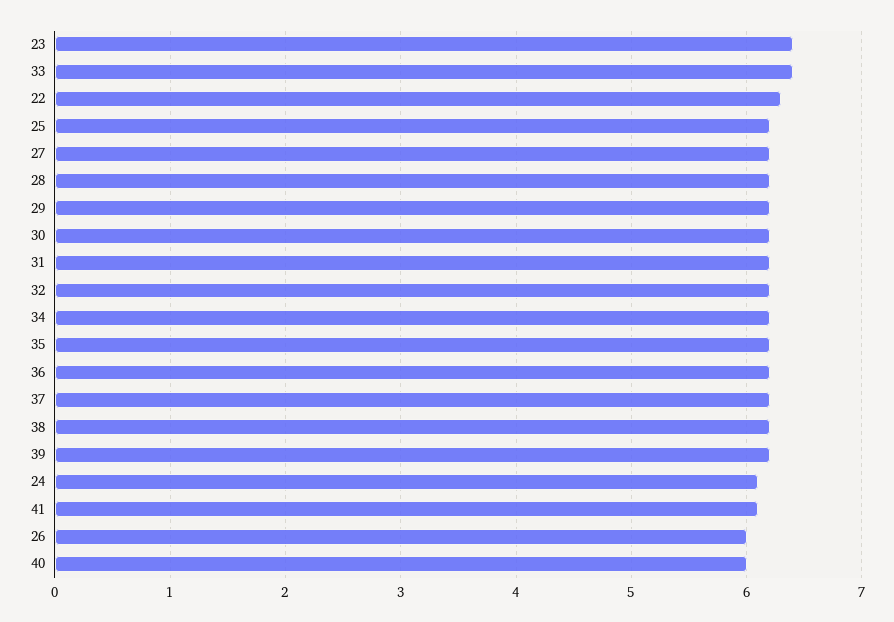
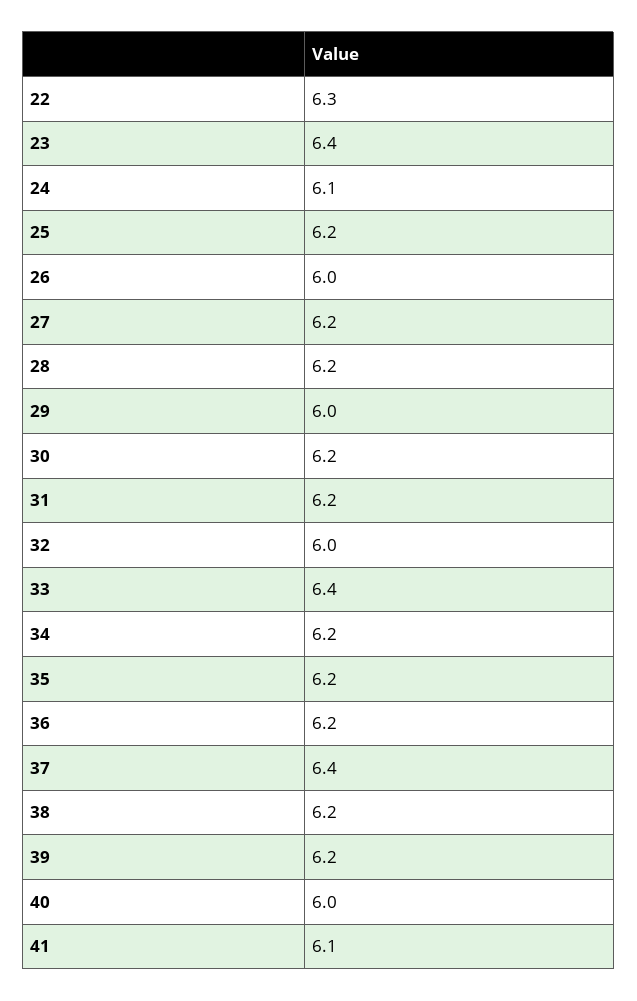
29: 6.2 -> 6
32: 6.2 -> 6
37: 6.2 -> 6.4

